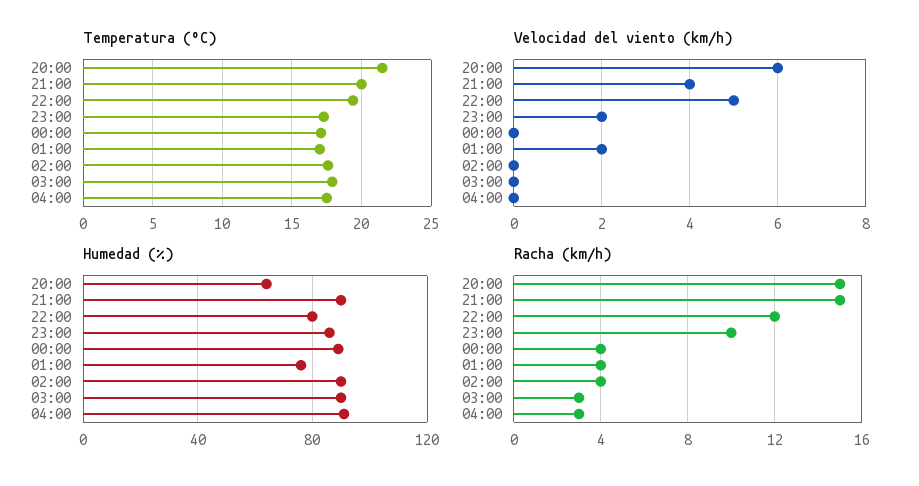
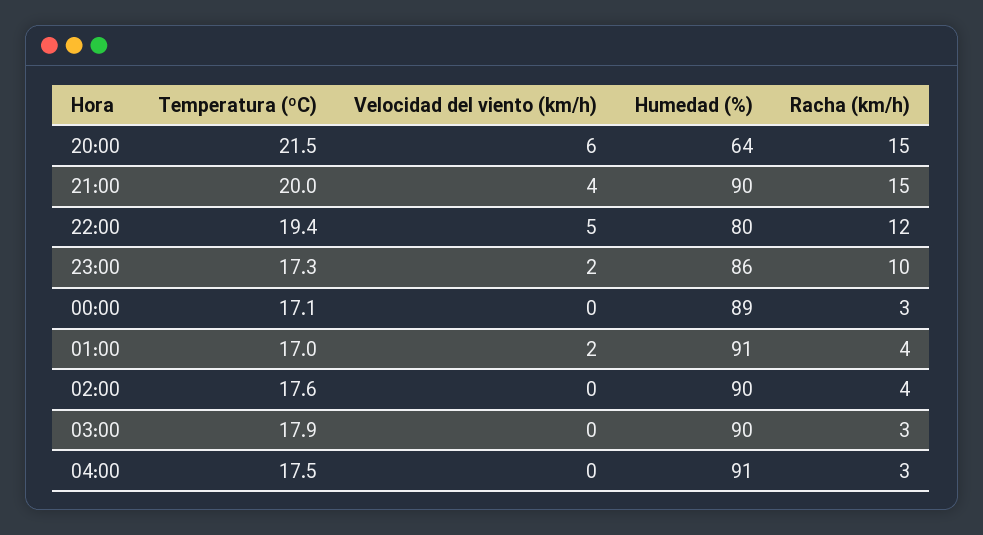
Humedad (%), 01:00: 75 -> 91
Racha (km/h), 00:00: 4 -> 3

